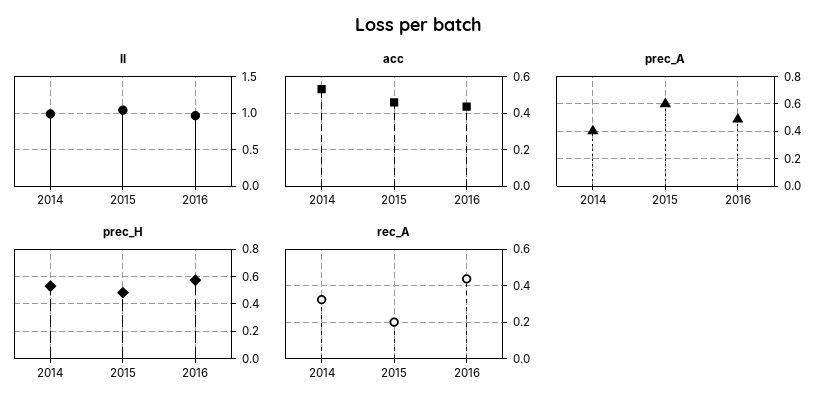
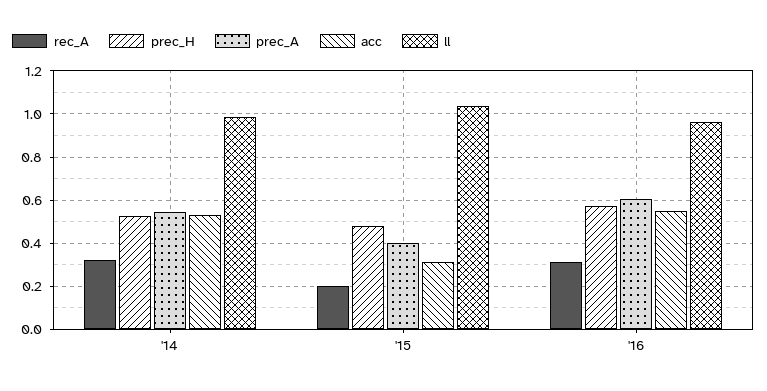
acc, 2015: 0.45 -> 0.3
acc, 2016: 0.45 -> 0.55
prec_A, 2014: 0.4 -> 0.55
prec_A, 2015: 0.6 -> 0.4
prec_A, 2016: 0.5 -> 0.6
rec_A, 2016: 0.45 -> 0.3

